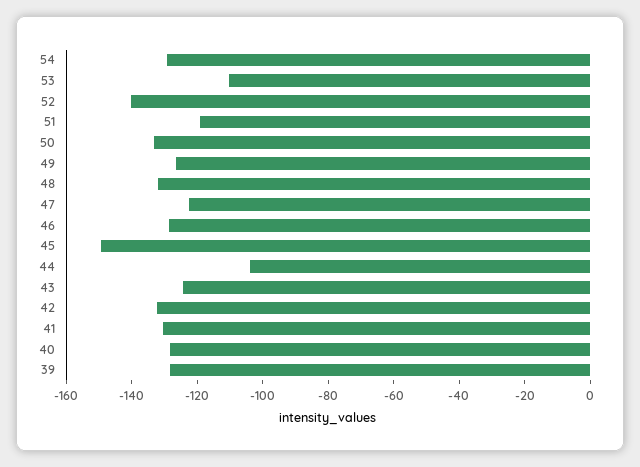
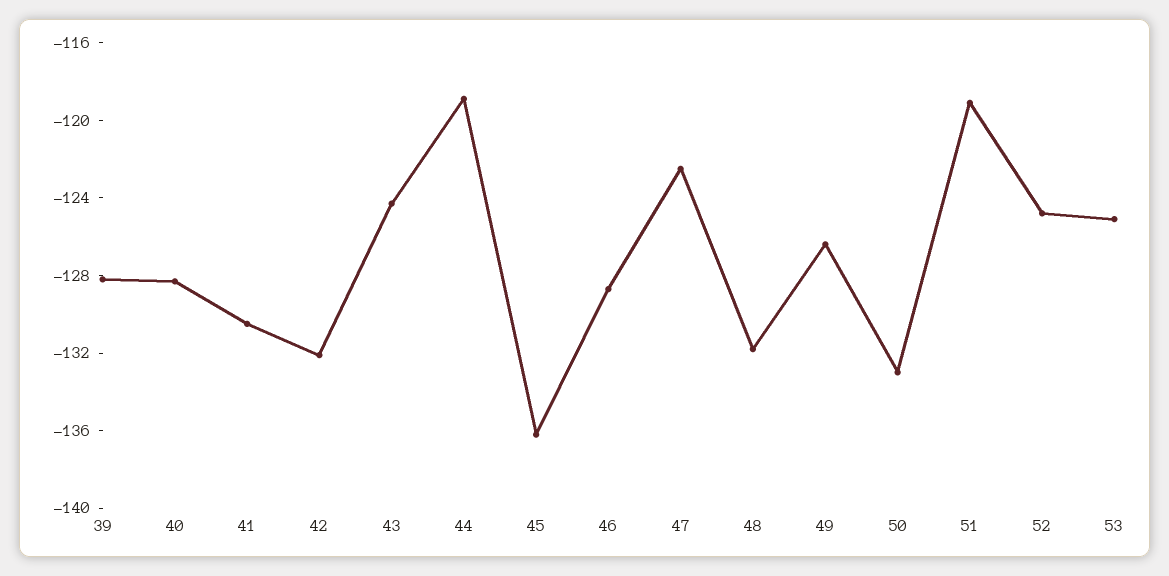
54: -130 -> none
53: -110 -> -125
52: -140 -> -125
45: -150 -> -136
44: -105 -> -119

